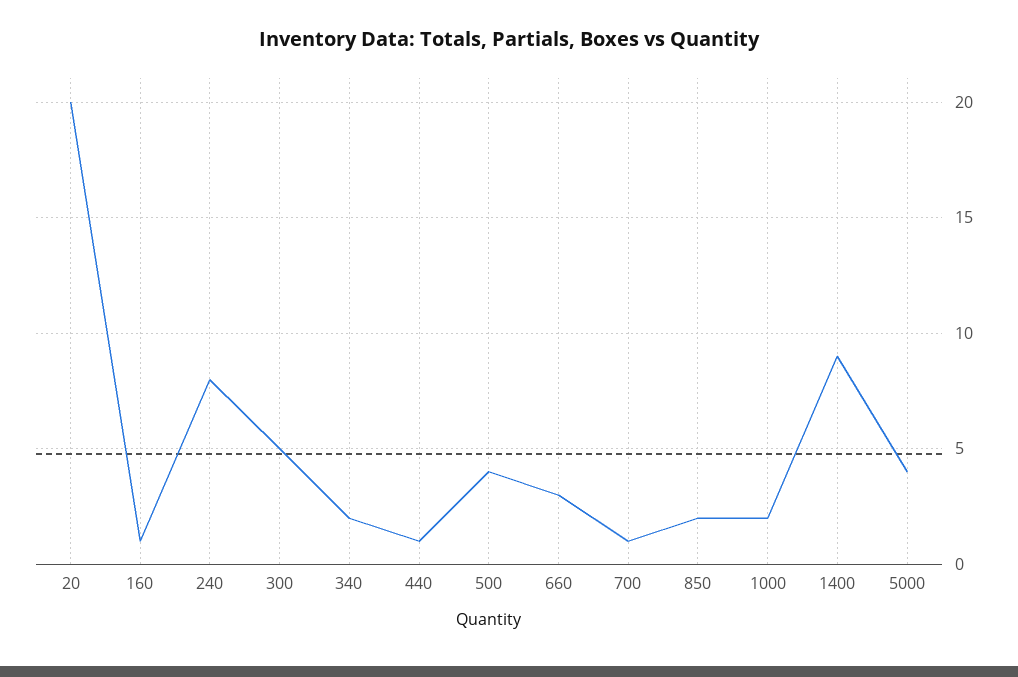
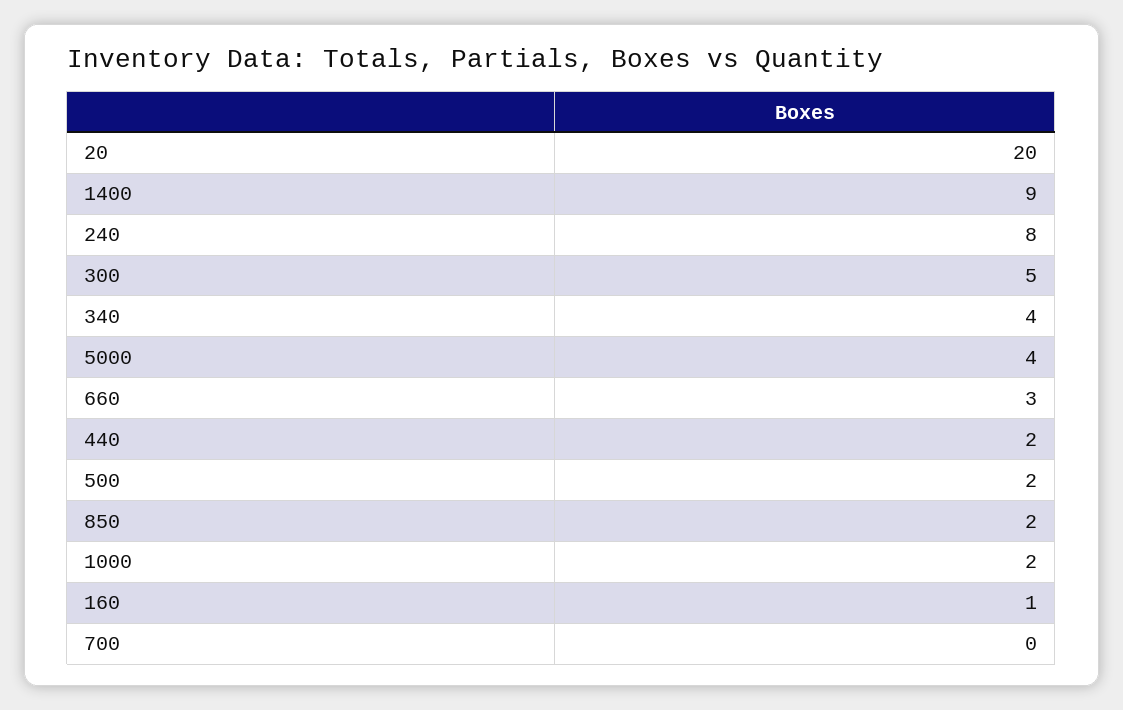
340: 2 -> 4
440: 1 -> 2
500: 4 -> 2
700: 1 -> 0

